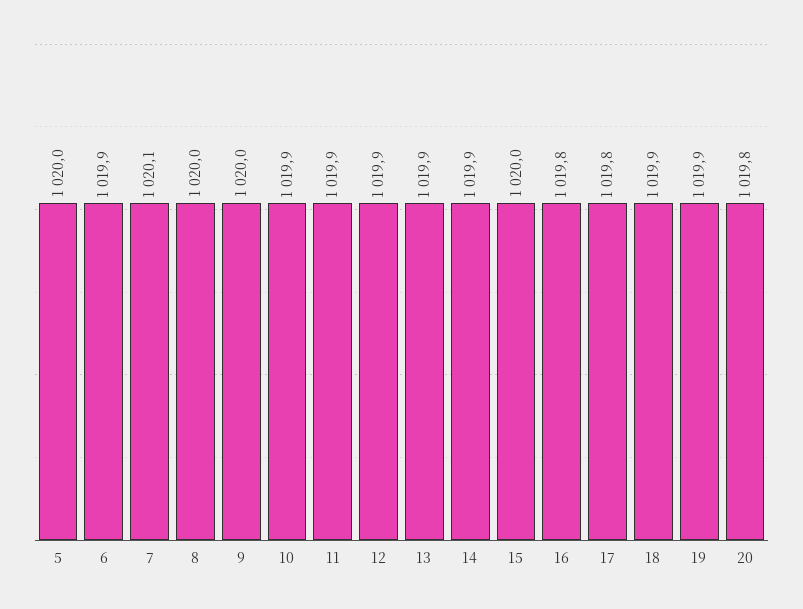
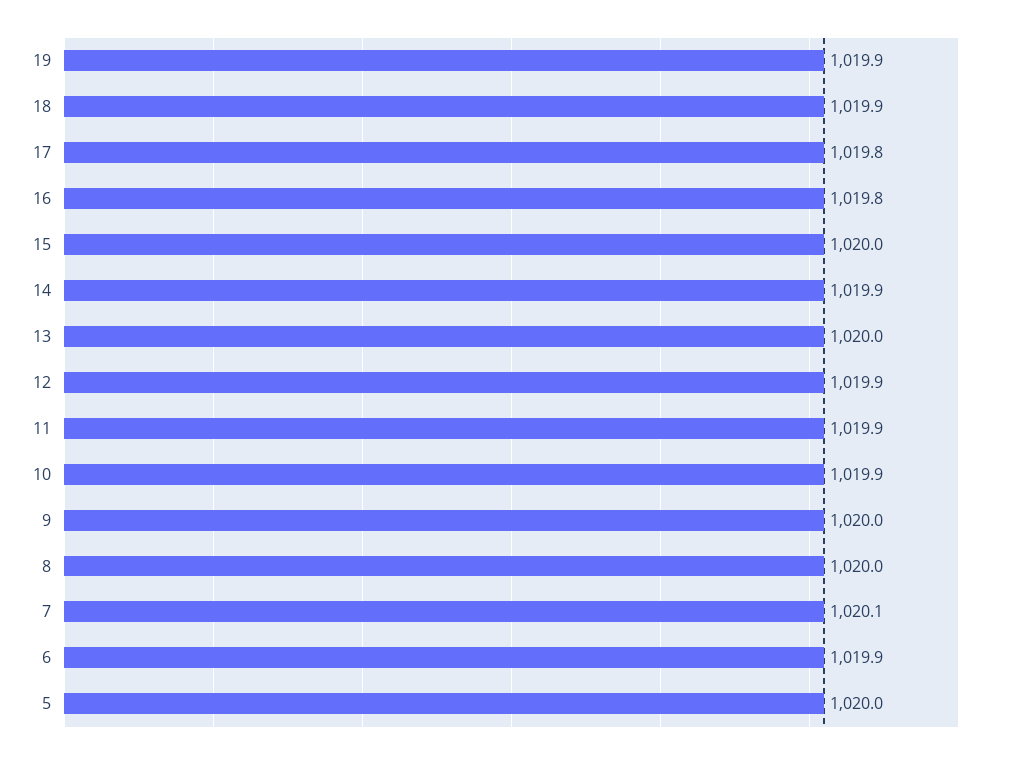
13: 1019.9 -> 1020
20: 1019.8 -> none

